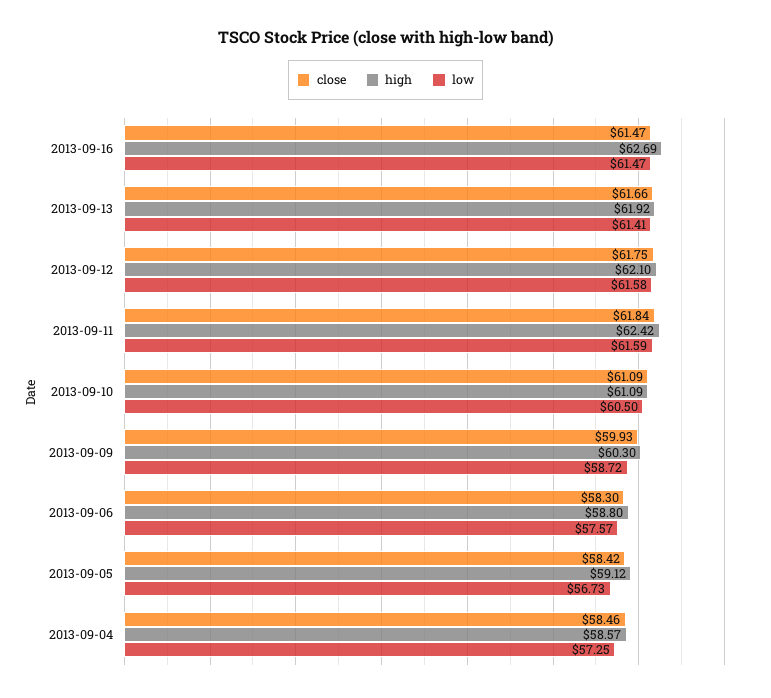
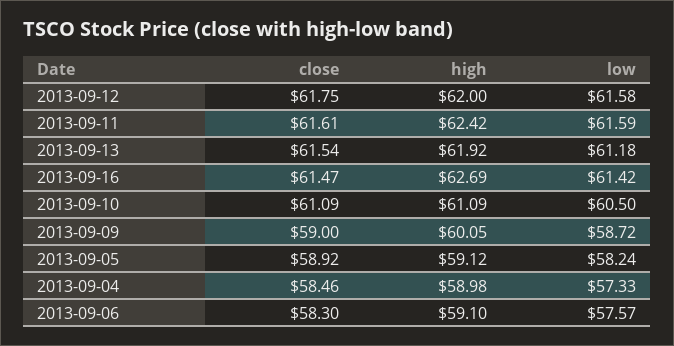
low, 2013-09-16: 61.47 -> 61.42
close, 2013-09-13: 61.66 -> 61.54
low, 2013-09-13: 61.41 -> 61.18
high, 2013-09-12: 62.1 -> 62
close, 2013-09-11: 61.84 -> 61.61
close, 2013-09-09: 59.93 -> 59
high, 2013-09-09: 60.3 -> 60.05
high, 2013-09-06: 58.8 -> 59.1
close, 2013-09-05: 58.42 -> 58.92
low, 2013-09-05: 56.73 -> 58.24
high, 2013-09-04: 58.57 -> 58.98
low, 2013-09-04: 57.25 -> 57.33

